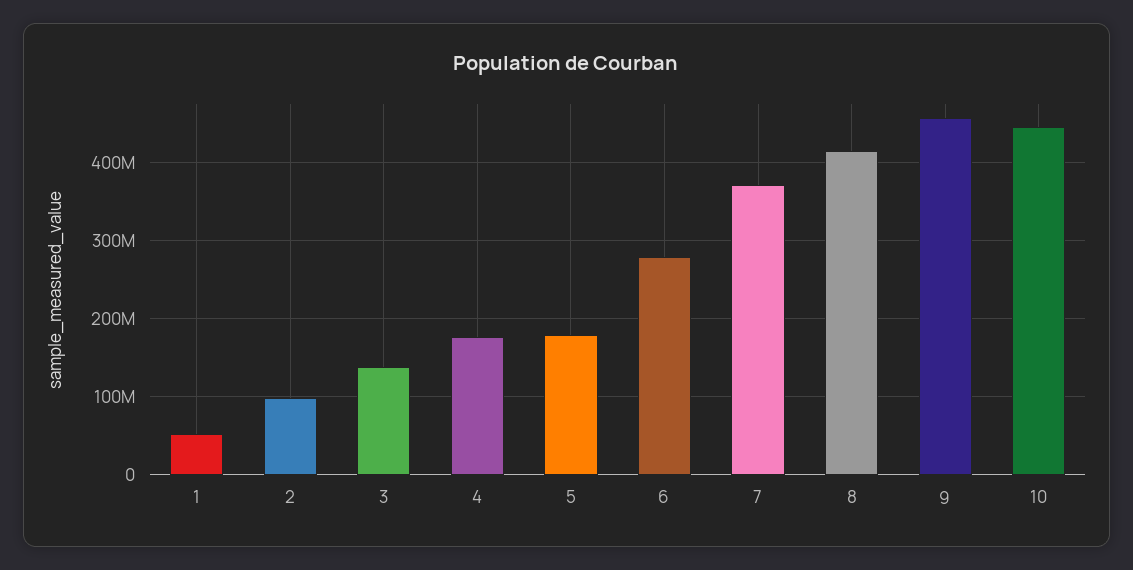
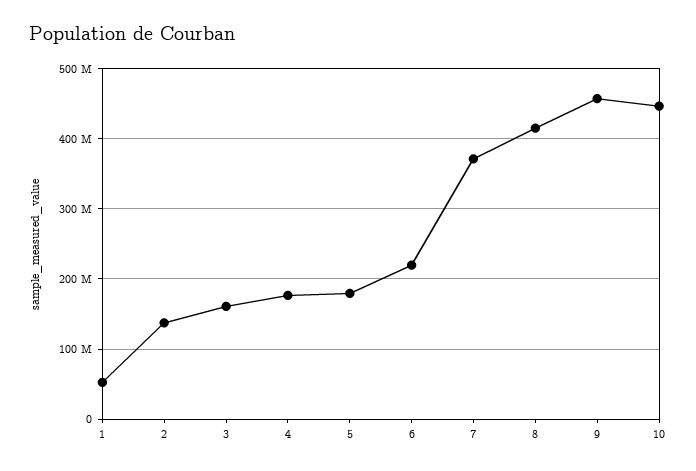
2: 100000000 -> 140000000
3: 140000000 -> 160000000
6: 280000000 -> 220000000

